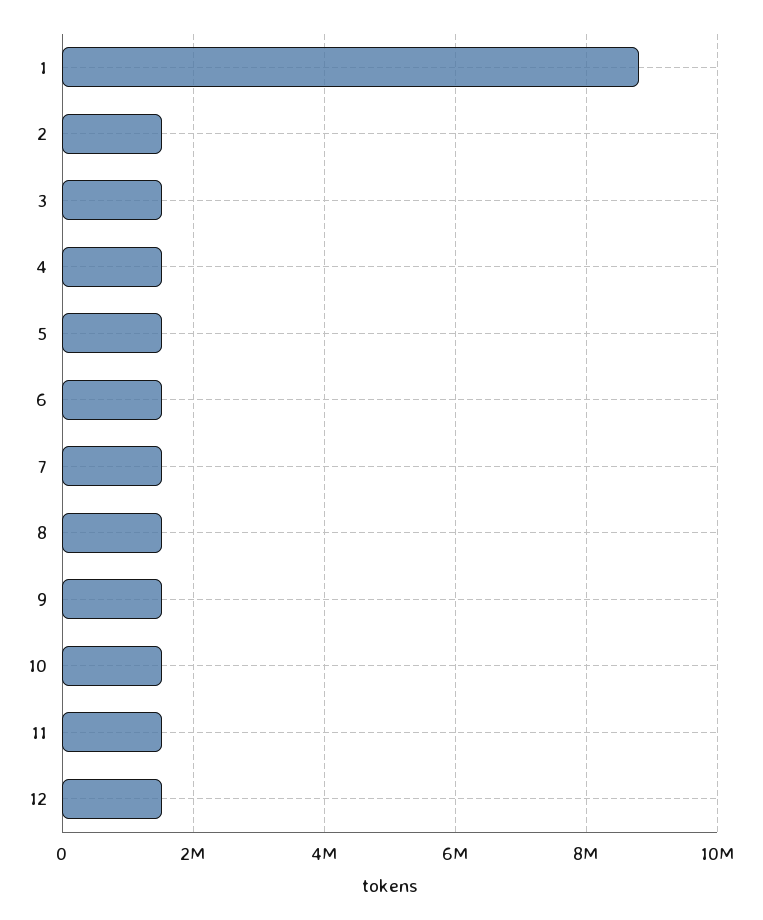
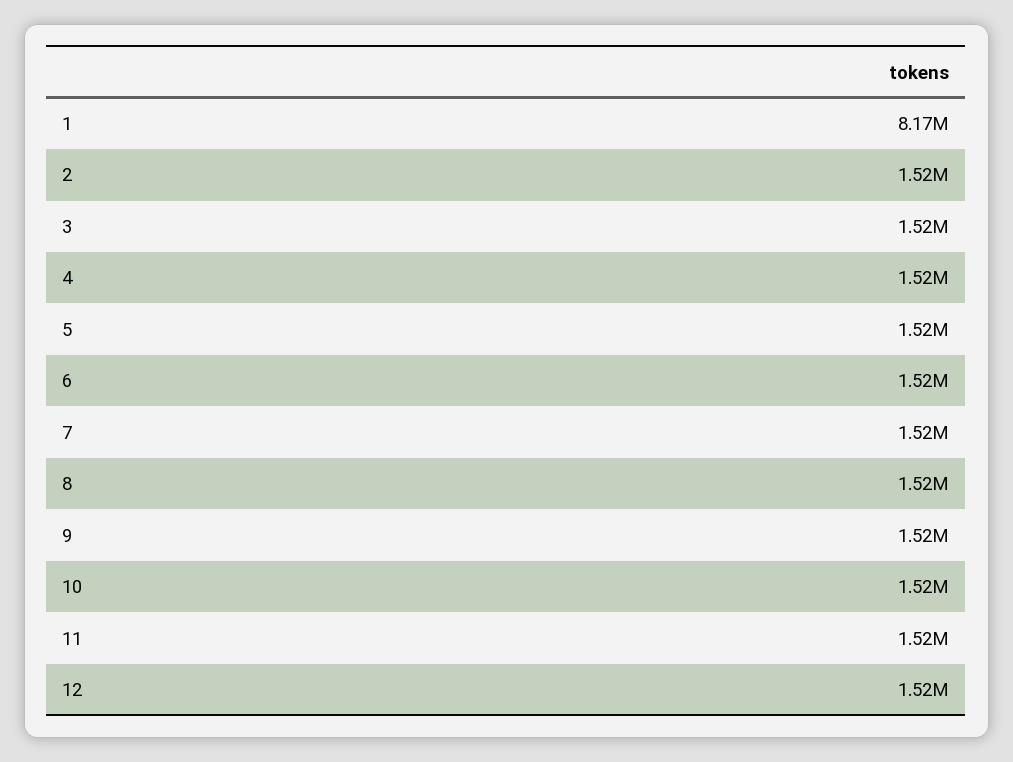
1: 8800000 -> 8170000

